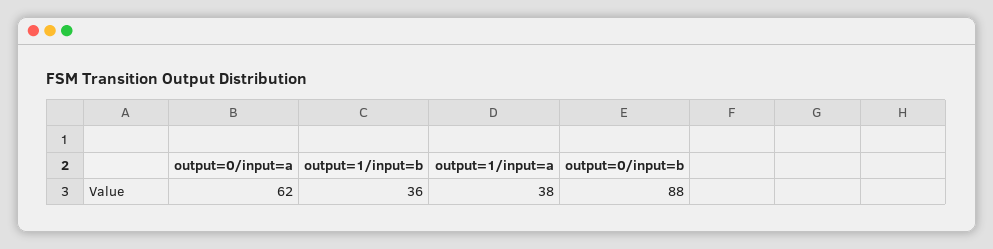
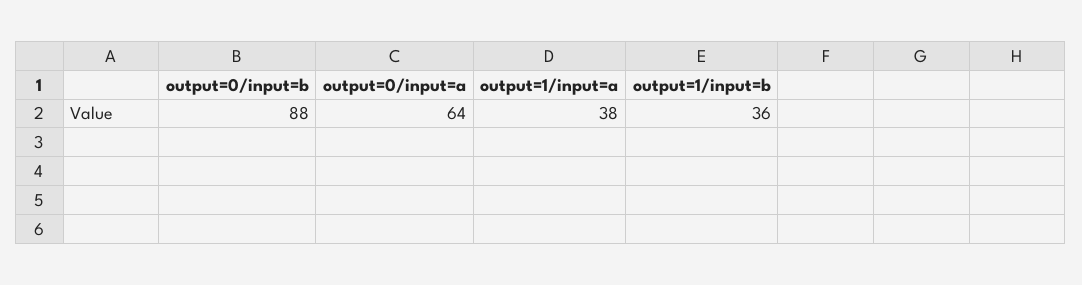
output=0/input=a: 62 -> 64

